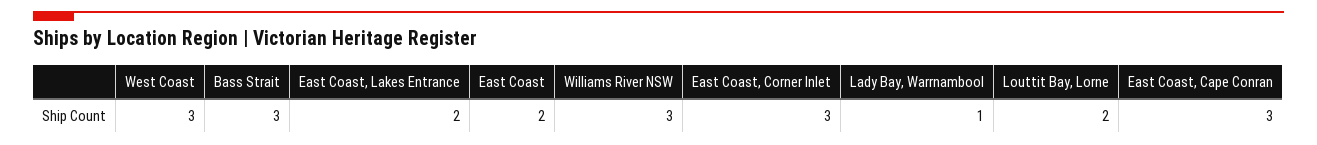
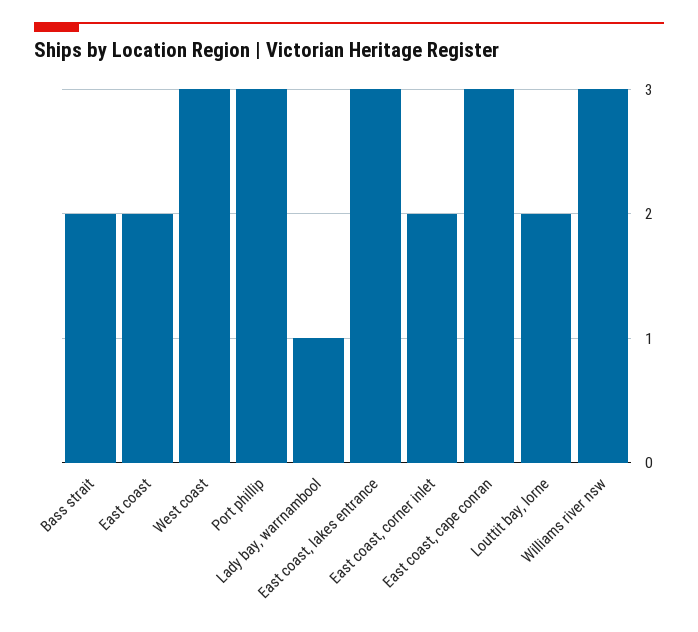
Bass Strait: 3 -> 2
East Coast, Lakes Entrance: 2 -> 3
East Coast, Corner Inlet: 3 -> 2
Port phillip: none -> 3

